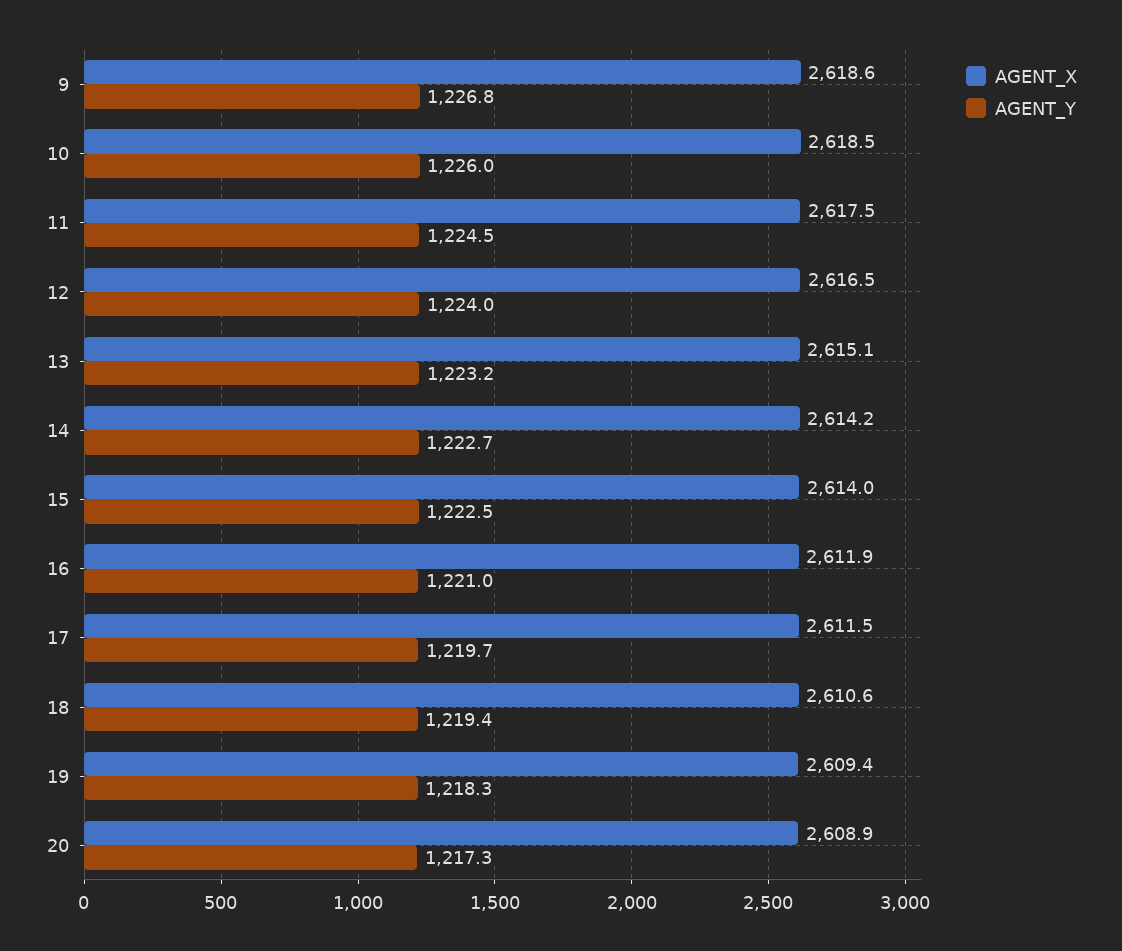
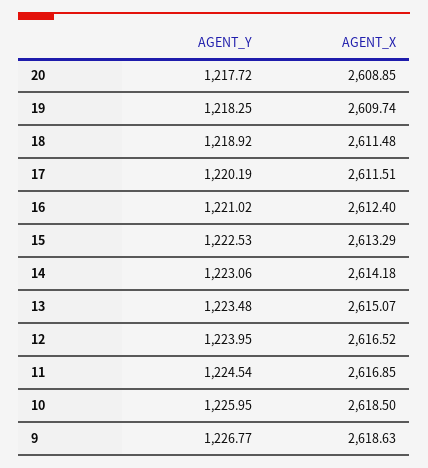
AGENT_X, 11: 2617.5 -> 2616.85
AGENT_Y, 13: 1223.2 -> 1223.48
AGENT_Y, 14: 1222.7 -> 1223.06
AGENT_X, 15: 2614 -> 2613.29
AGENT_X, 16: 2611.9 -> 2612.4
AGENT_Y, 17: 1219.7 -> 1220.19
AGENT_X, 18: 2610.6 -> 2611.48
AGENT_Y, 18: 1219.4 -> 1218.92
AGENT_X, 19: 2609.4 -> 2609.74
AGENT_Y, 20: 1217.3 -> 1217.72

